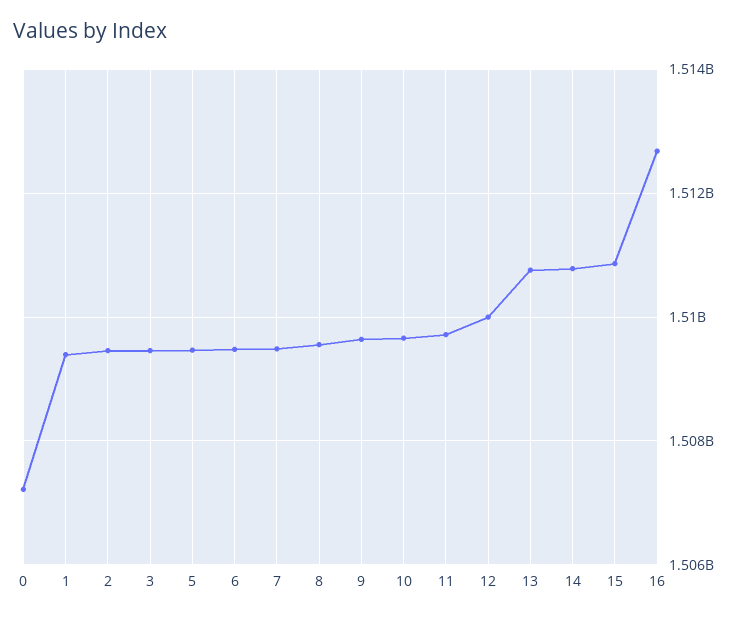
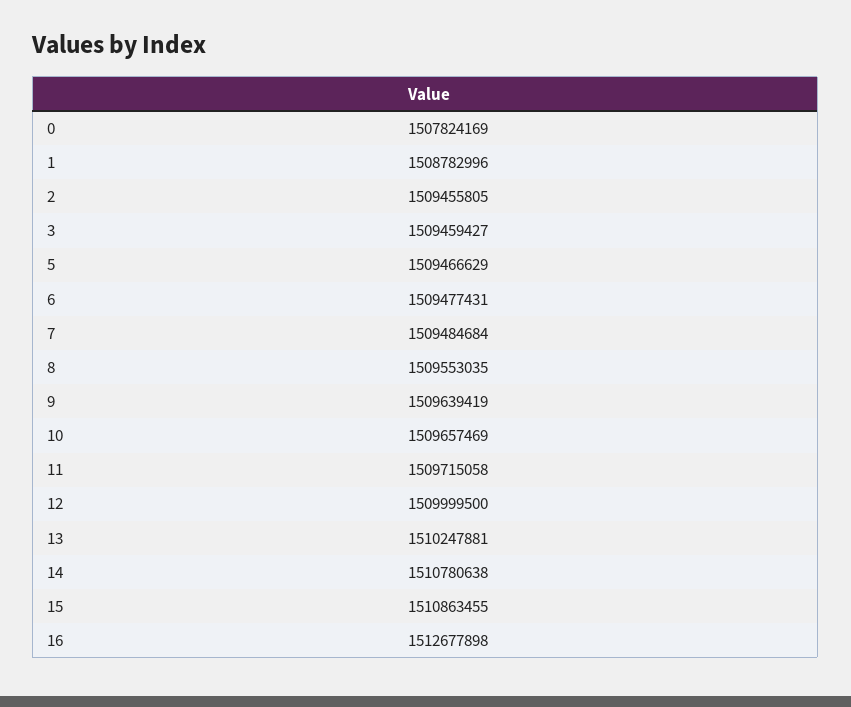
0: 1507200000 -> 1507824169
1: 1509400000 -> 1508782996
13: 1510800000 -> 1510247881

